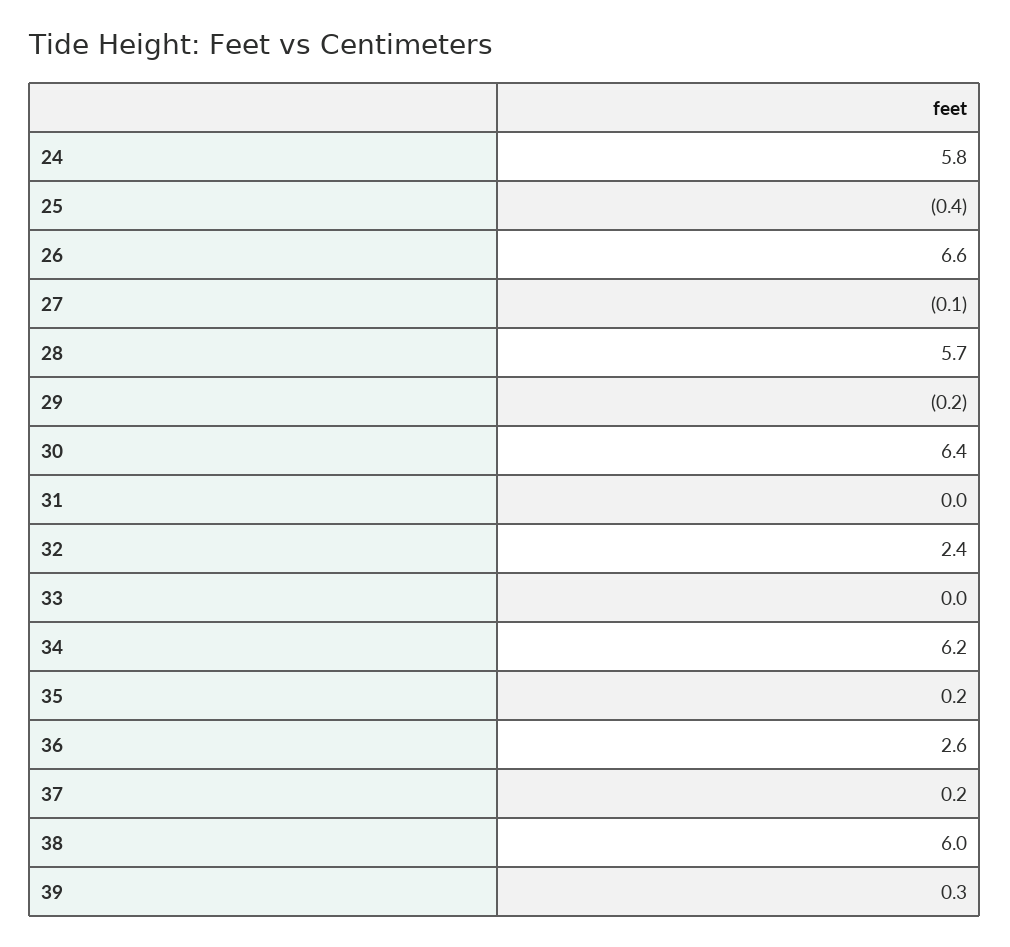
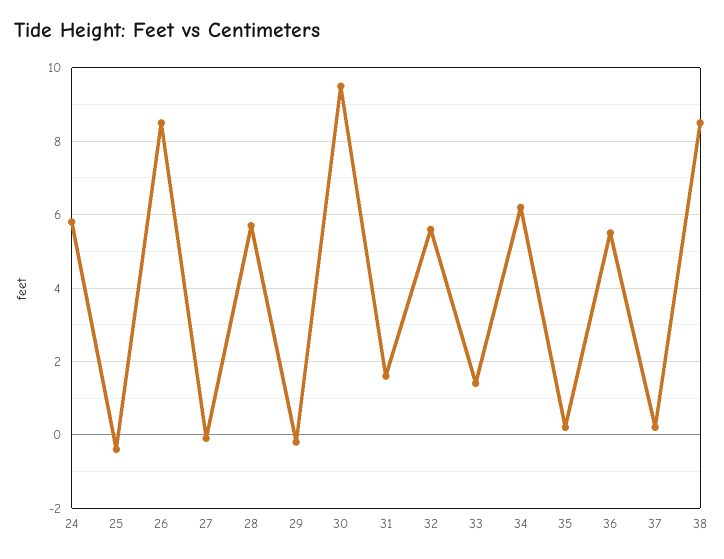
26: 6.6 -> 8.5
30: 6.4 -> 9.5
31: 0 -> 1.5
32: 2.4 -> 5.5
33: 0 -> 1.5
36: 2.6 -> 5.5
38: 6 -> 8.5
39: 0.3 -> none

